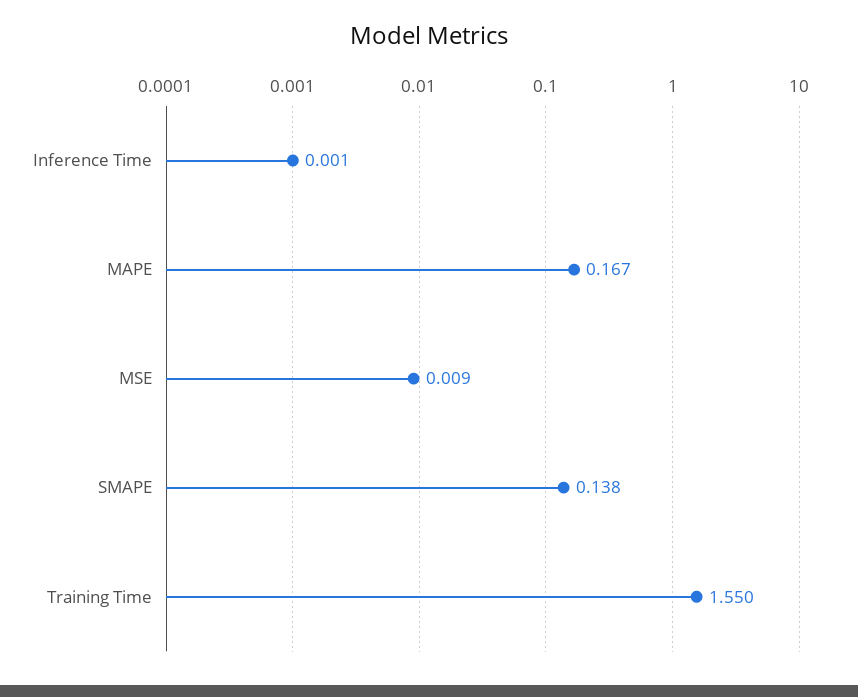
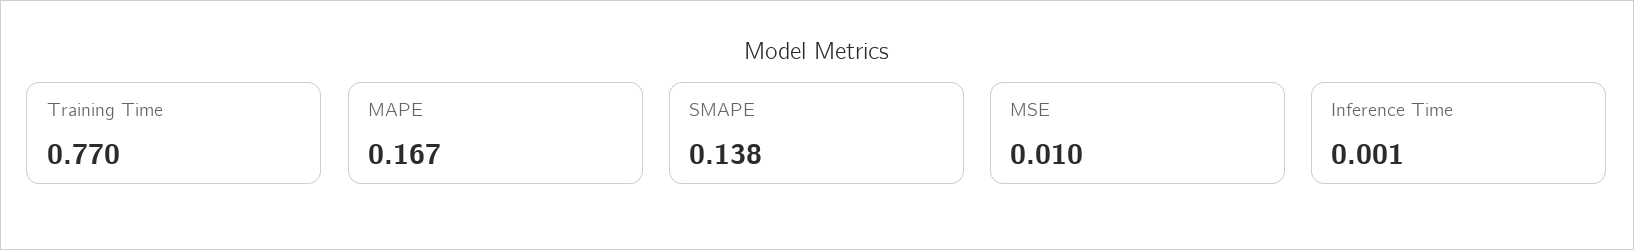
MSE: 0.009 -> 0.01
Training Time: 1.55 -> 0.77

